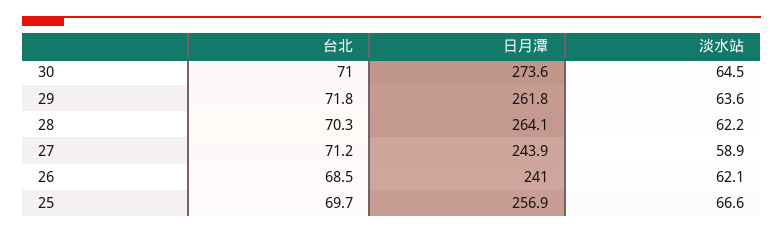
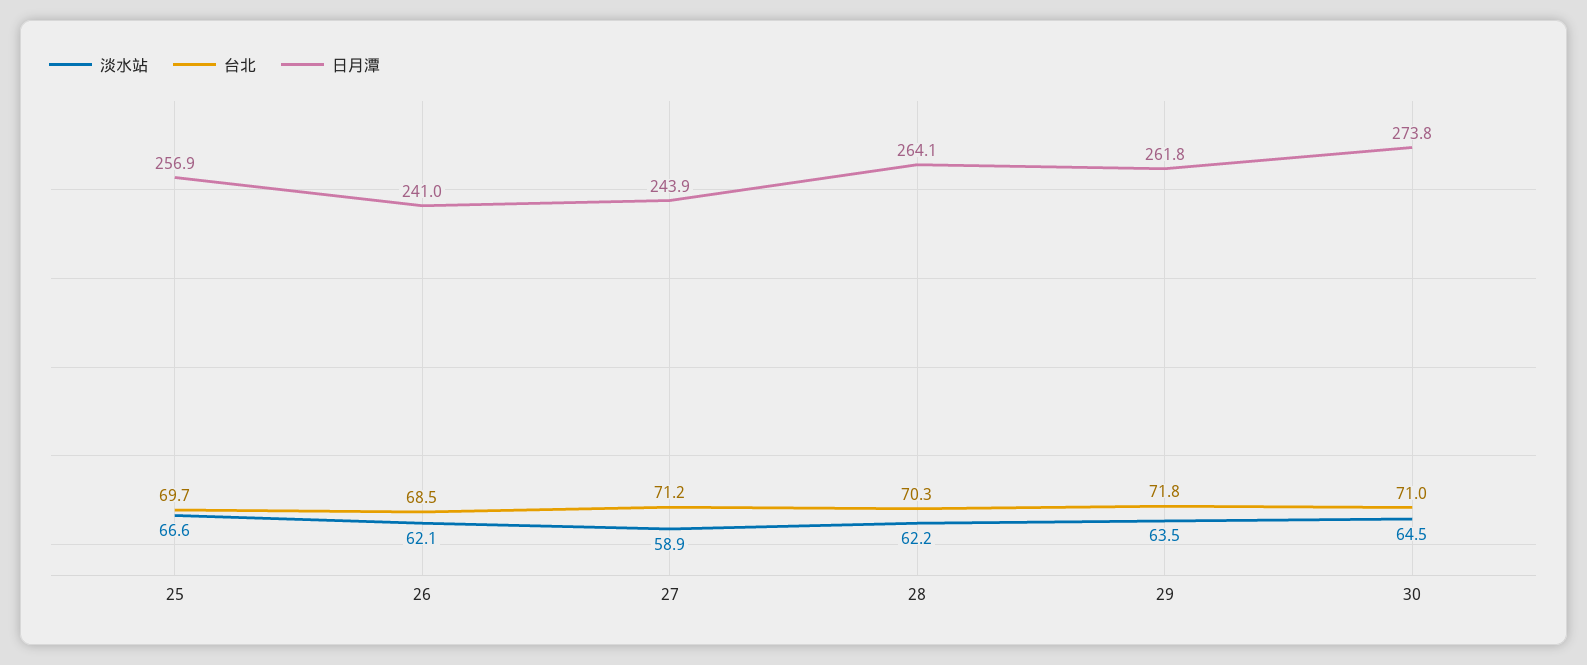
日月潭, 30: 273.6 -> 273.8
淡水站, 29: 63.6 -> 63.5

